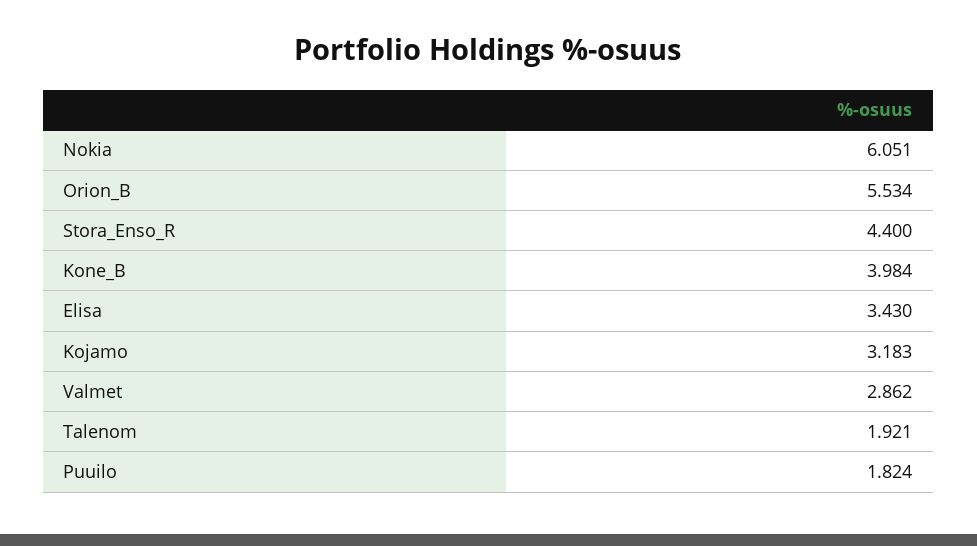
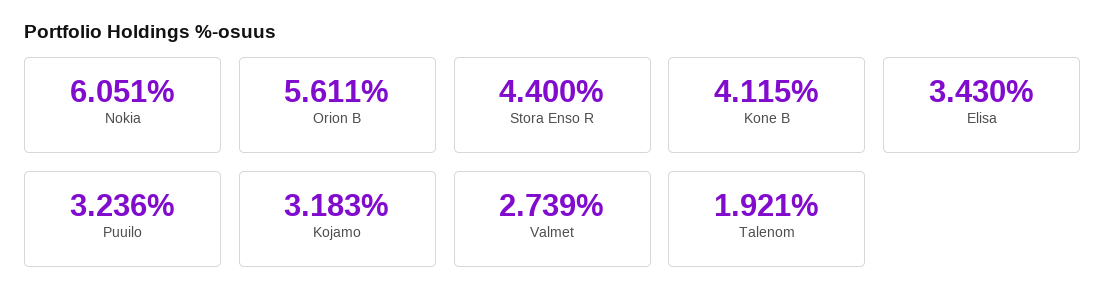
Orion_B: 5.534 -> 5.611
Kone_B: 3.984 -> 4.115
Valmet: 2.862 -> 2.739
Puuilo: 1.824 -> 3.236

